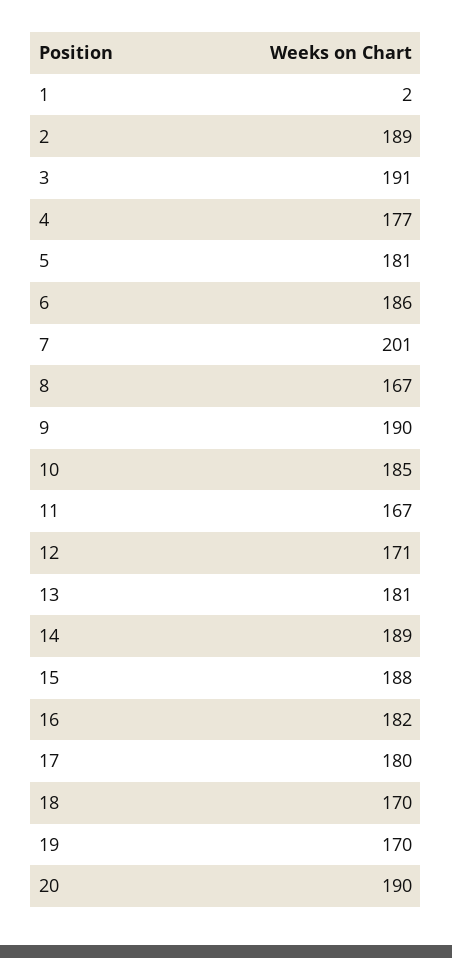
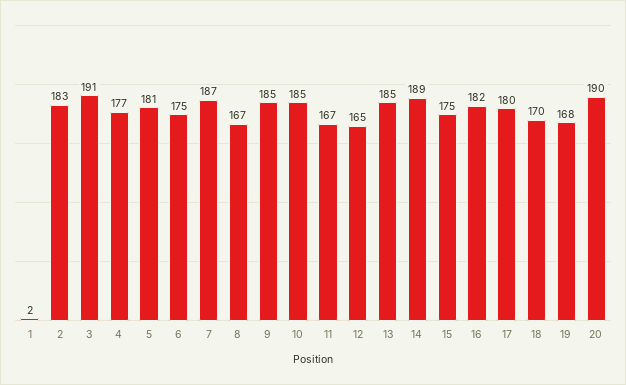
2: 189 -> 183
6: 186 -> 175
7: 201 -> 187
9: 190 -> 185
12: 171 -> 165
13: 181 -> 185
15: 188 -> 175
19: 170 -> 168

